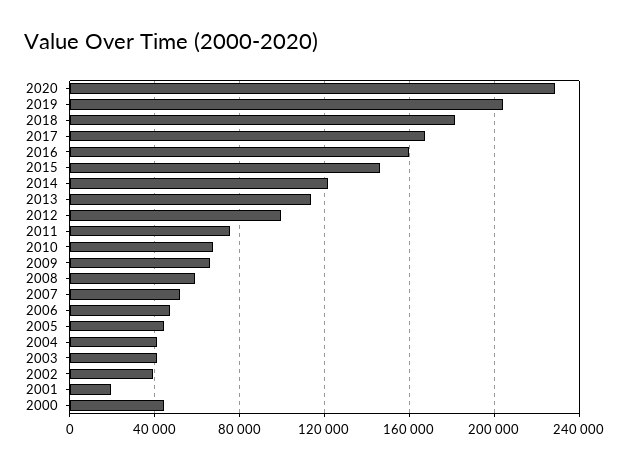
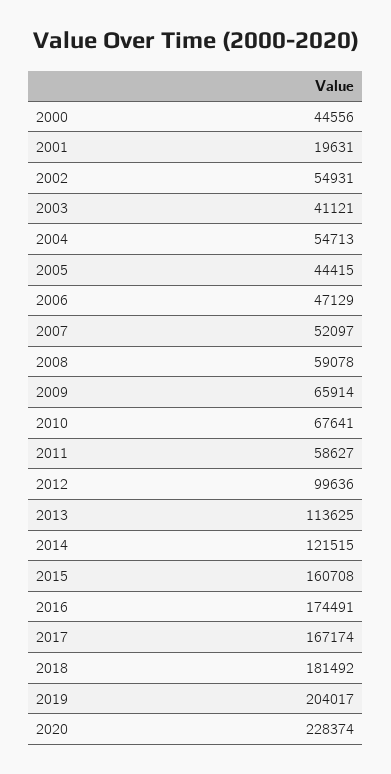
2016: 160000 -> 174491
2015: 145000 -> 160708
2011: 75000 -> 58627
2004: 40000 -> 54713
2002: 40000 -> 54931

